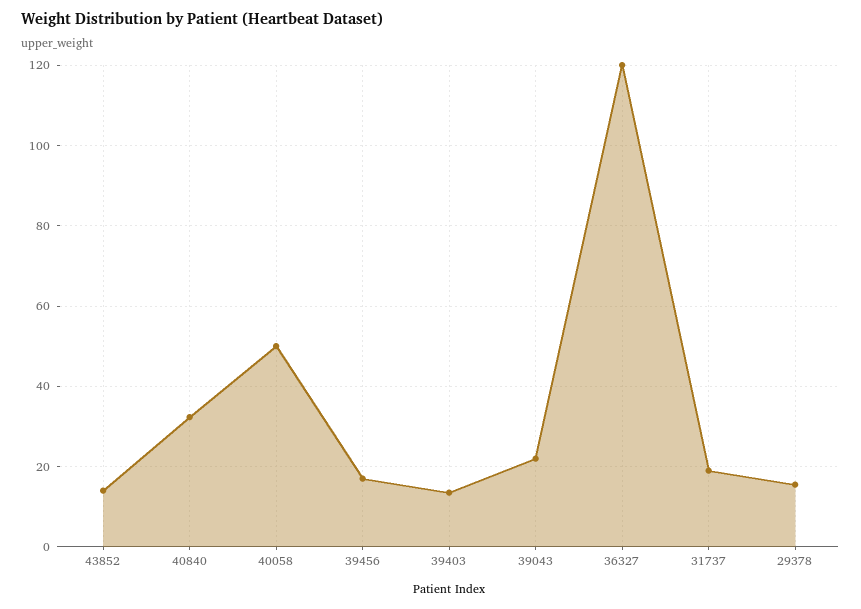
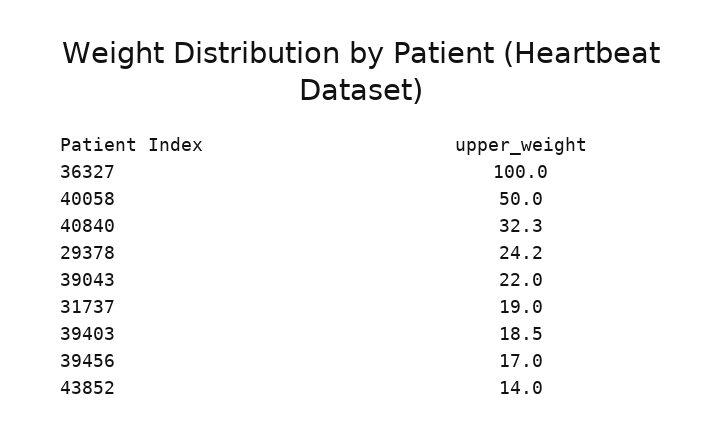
39403: 14 -> 18.5
36327: 120 -> 100
29378: 16 -> 24.2

